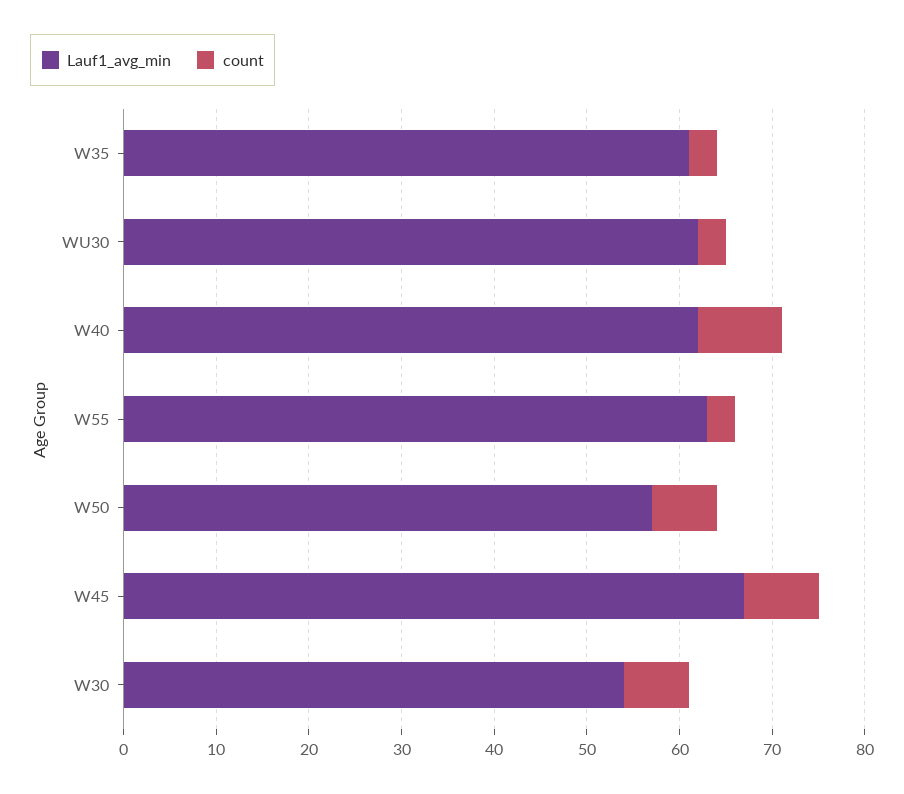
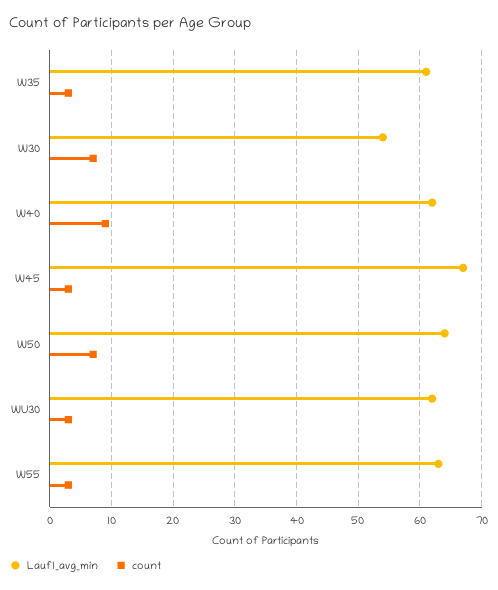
Lauf1_avg_min, W50: 57 -> 64
count, W45: 8 -> 3

